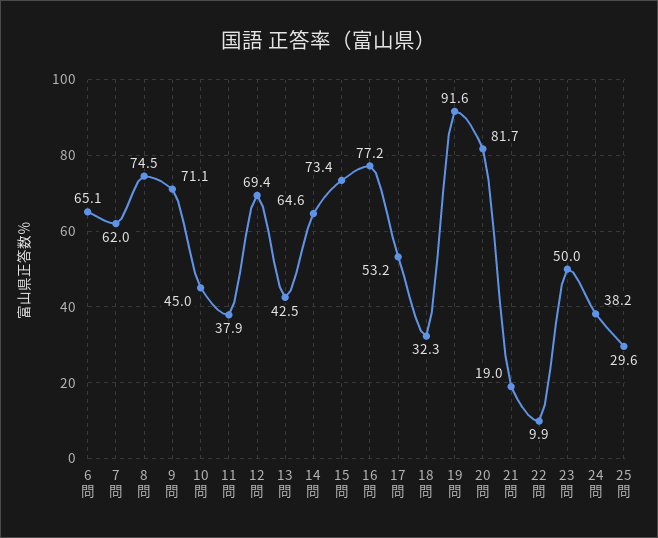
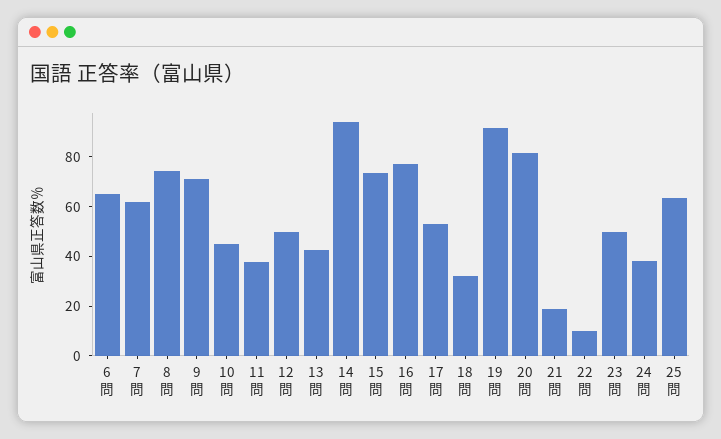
12問: 69.4 -> 50
14問: 64.6 -> 95
25問: 29.6 -> 65

